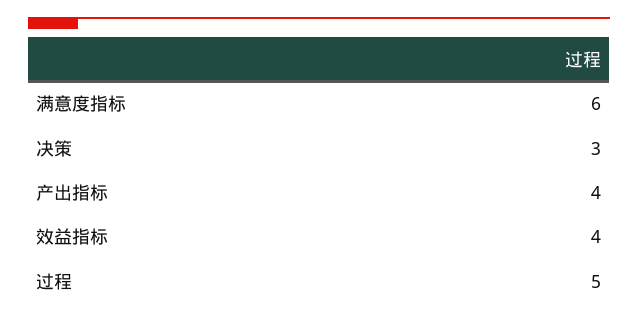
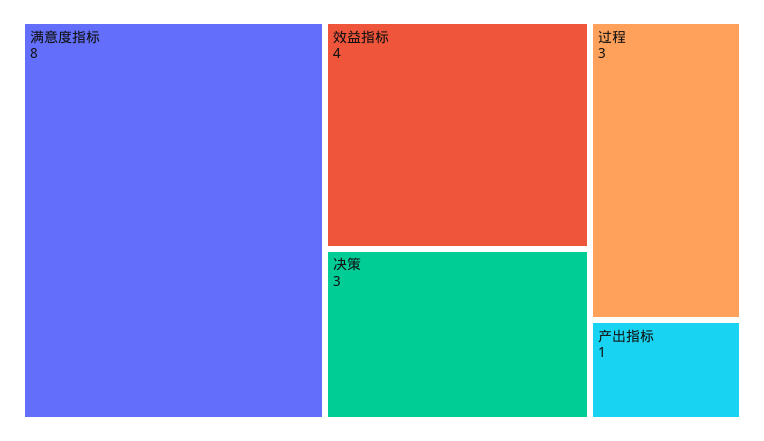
满意度指标: 6 -> 8
产出指标: 4 -> 1
过程: 5 -> 3

